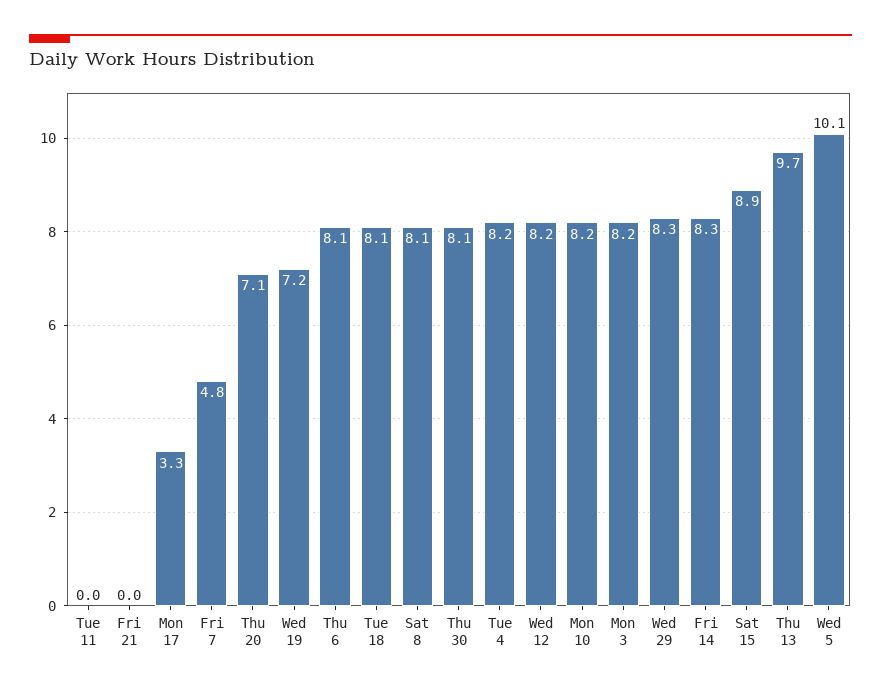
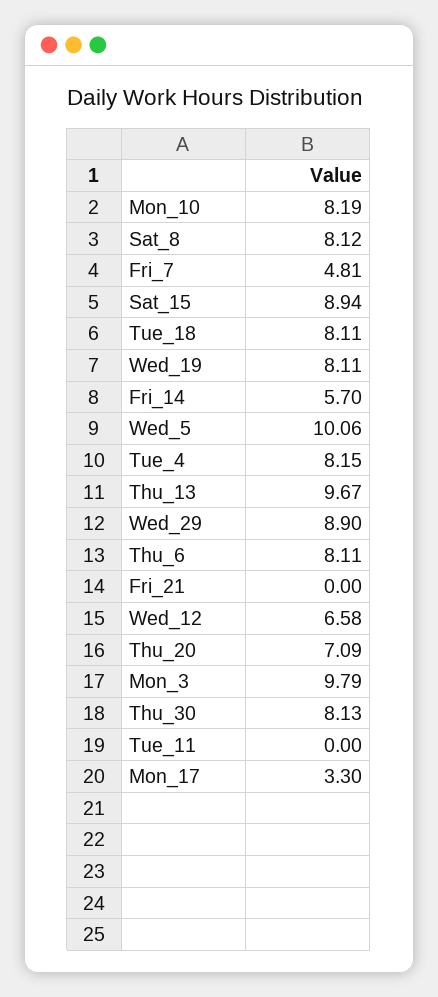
Wed 19: 7.2 -> 8.11
Wed 12: 8.2 -> 6.58
Mon 3: 8.2 -> 9.79
Wed 29: 8.3 -> 8.9
Fri 14: 8.3 -> 5.7

